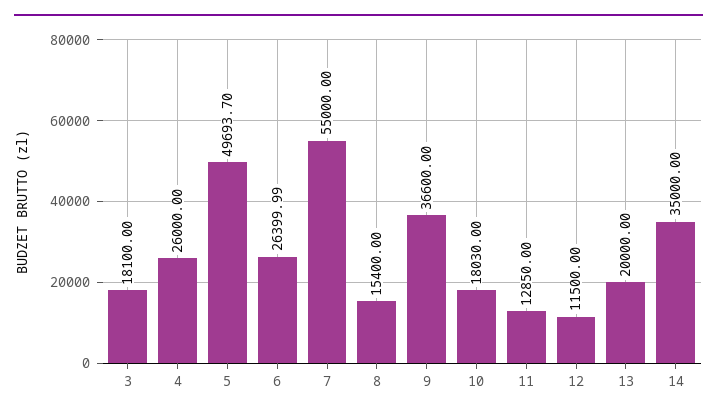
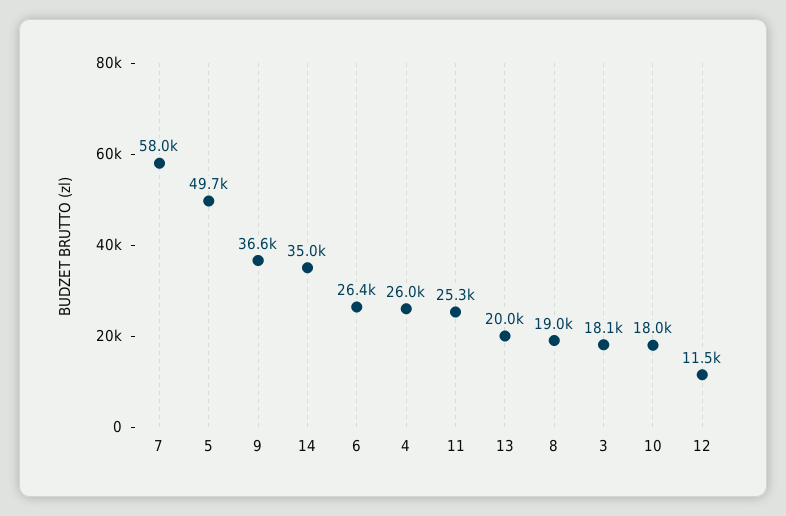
7: 55000 -> 58000
8: 15400 -> 19000
11: 12850 -> 25300

